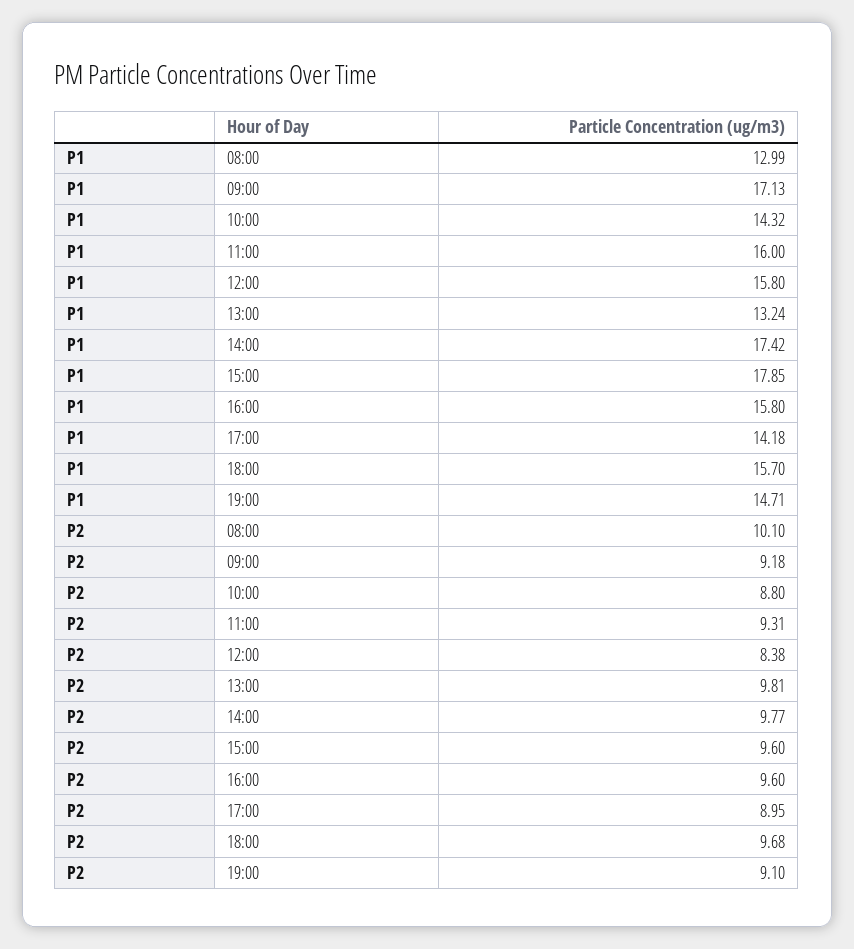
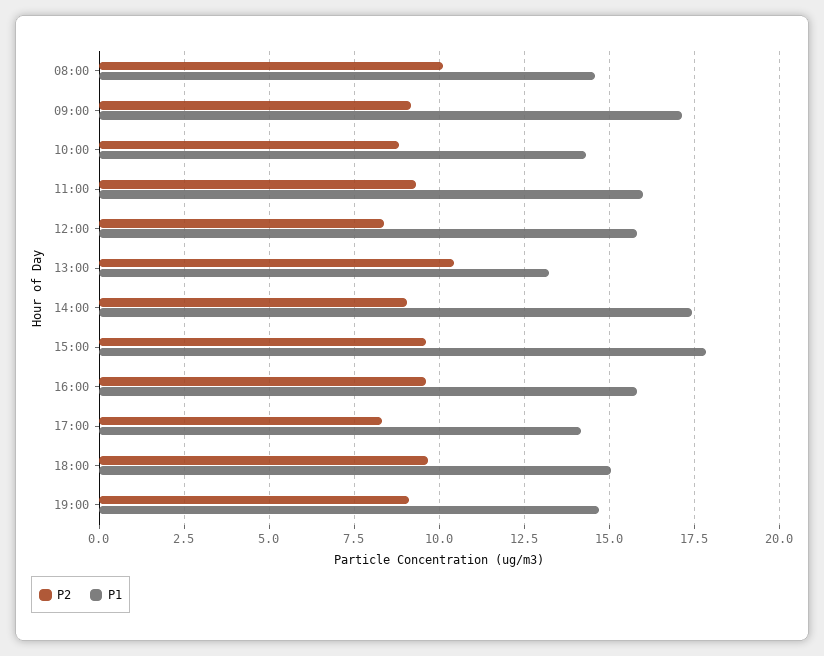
P1, 08:00: 12.99 -> 14.5
P1, 18:00: 15.7 -> 15
P2, 13:00: 9.81 -> 10.5
P2, 14:00: 9.77 -> 9
P2, 17:00: 8.95 -> 8.25

